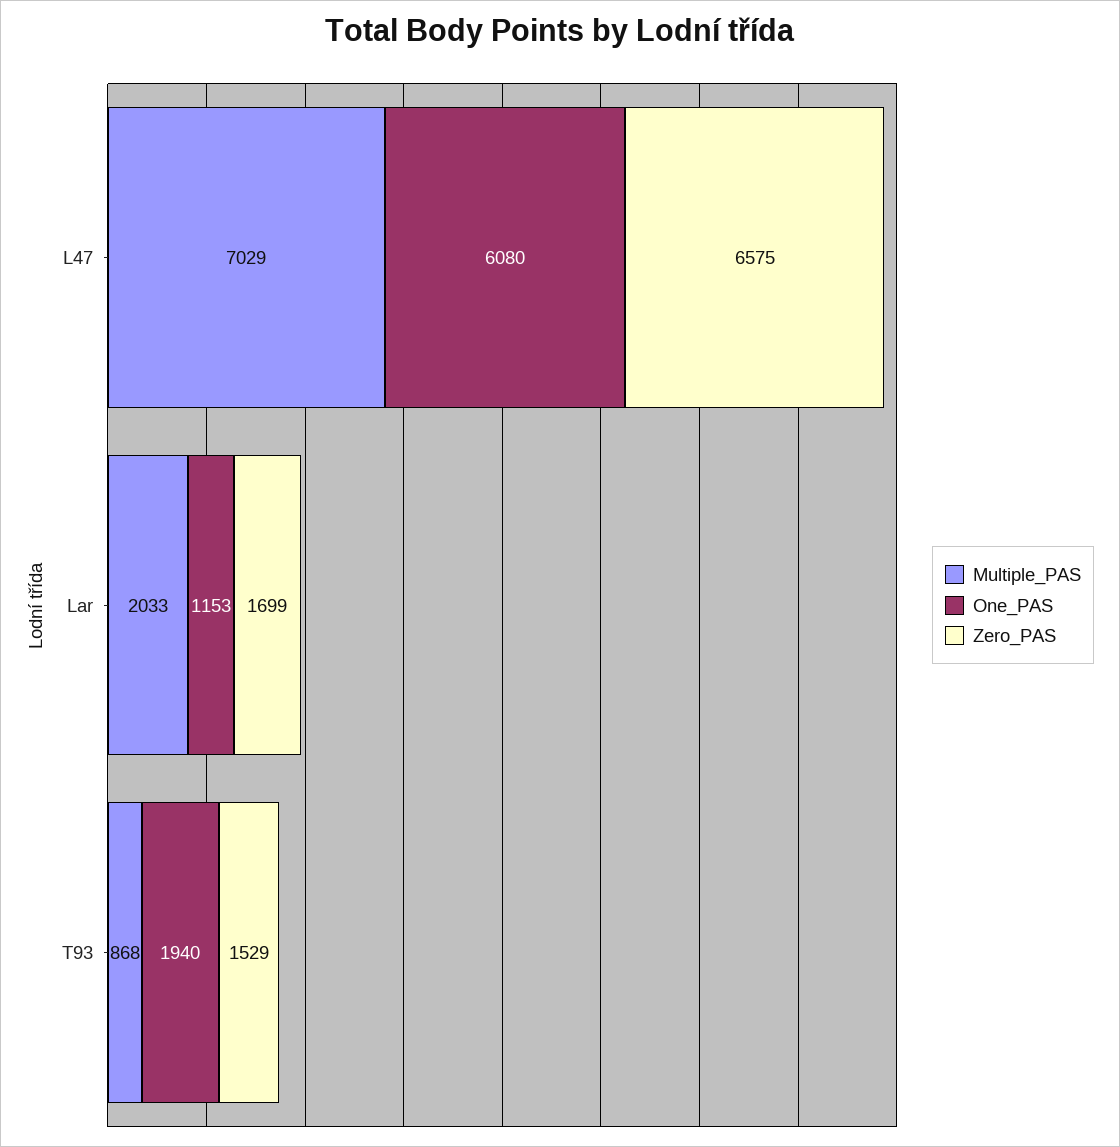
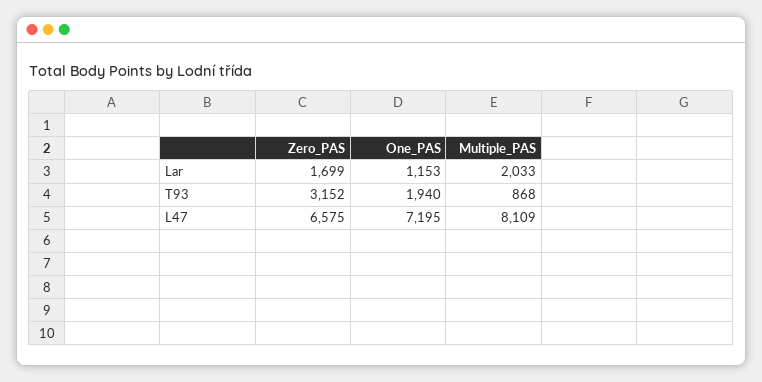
Multiple_PAS, L47: 7029 -> 8109
One_PAS, L47: 6080 -> 7195
Zero_PAS, T93: 1529 -> 3152

